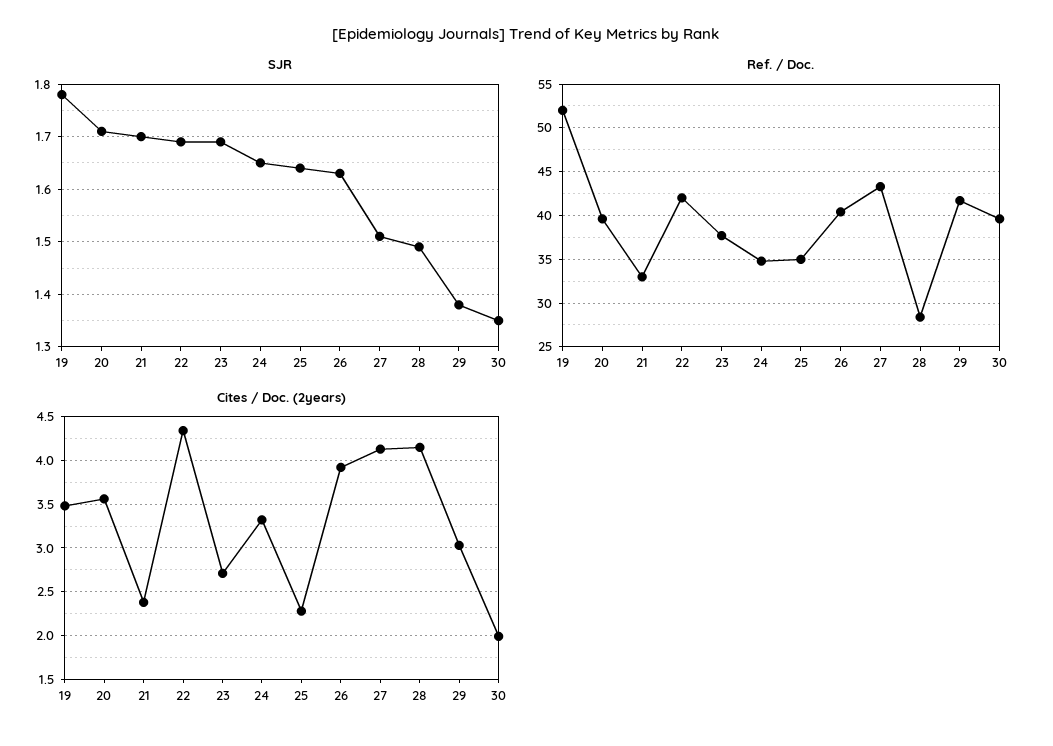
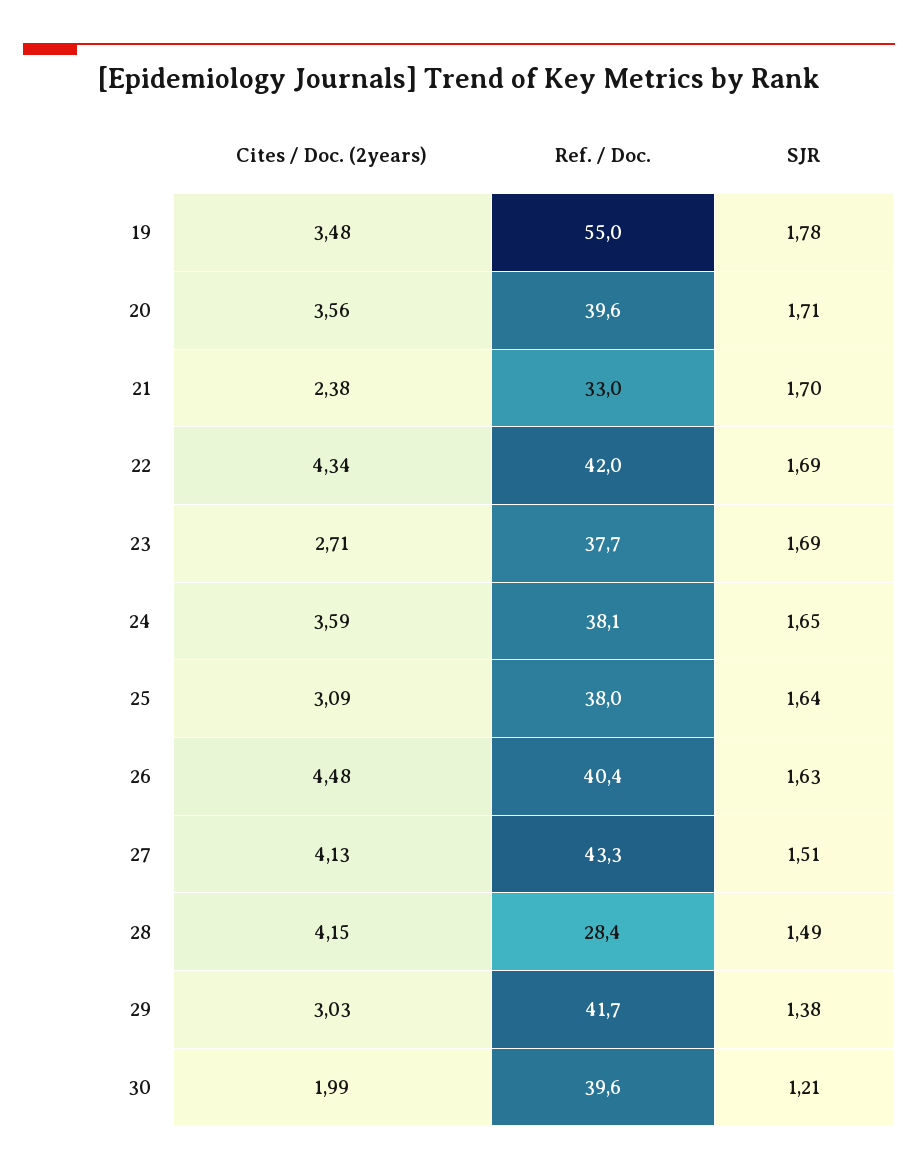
SJR, 30: 1.35 -> 1.21
Ref. / Doc., 19: 52 -> 55
Ref. / Doc., 24: 35 -> 38.1
Ref. / Doc., 25: 35 -> 38
Cites / Doc. (2years), 24: 3.3 -> 3.59
Cites / Doc. (2years), 25: 2.3 -> 3.09
Cites / Doc. (2years), 26: 3.9 -> 4.48

